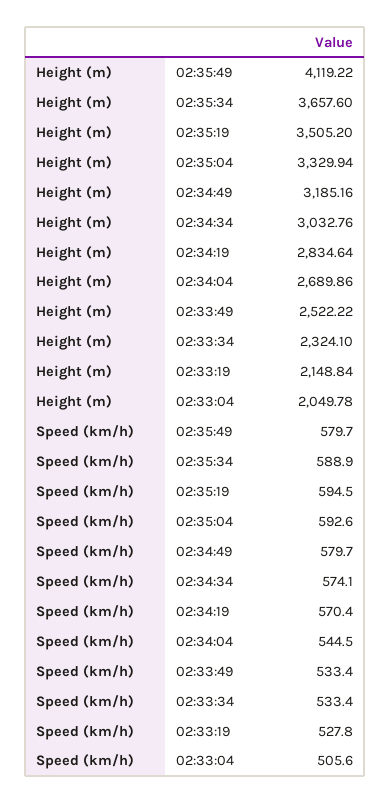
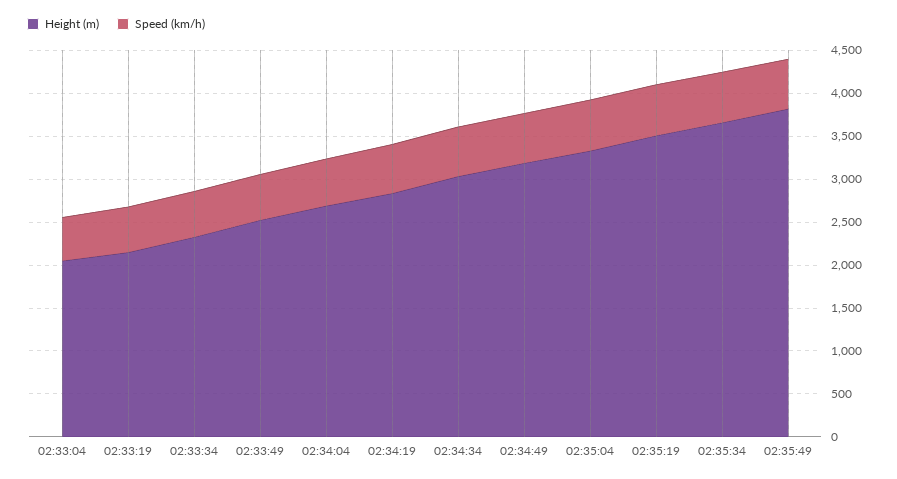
Height (m), 02:35:49: 4119.22 -> 3800

